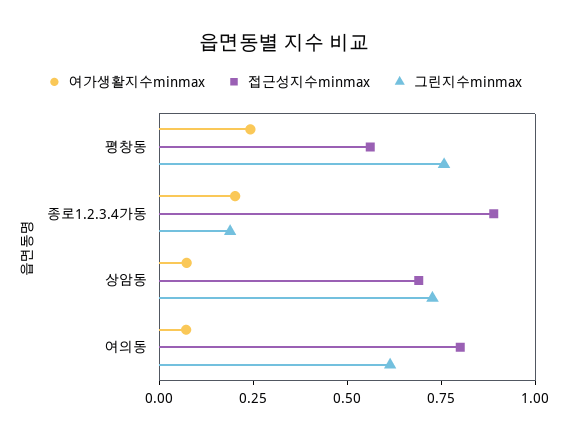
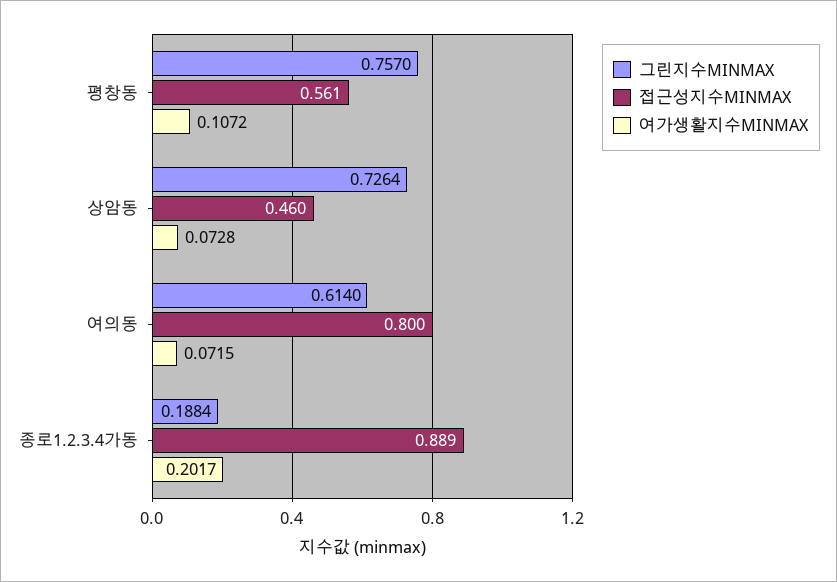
여가생활지수minmax, 평창동: 0.25 -> 0.1072
접근성지수minmax, 상암동: 0.7 -> 0.46

